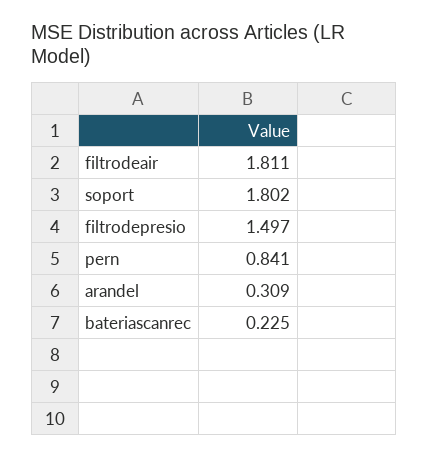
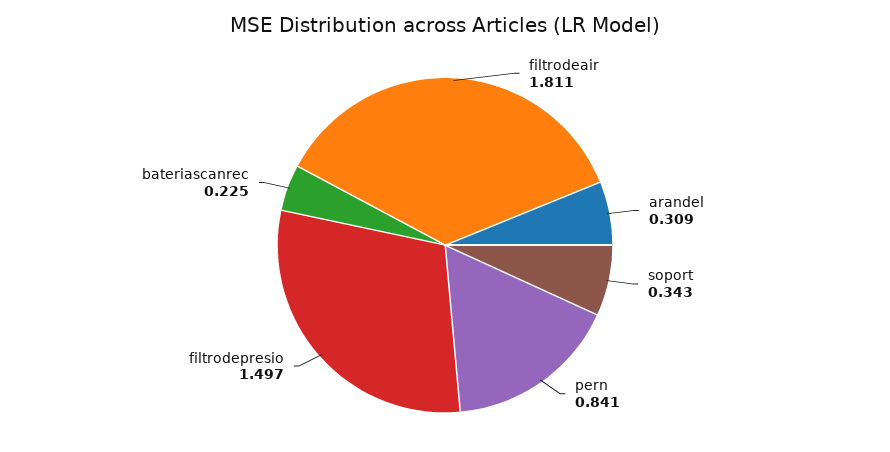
soport: 1.802 -> 0.343

